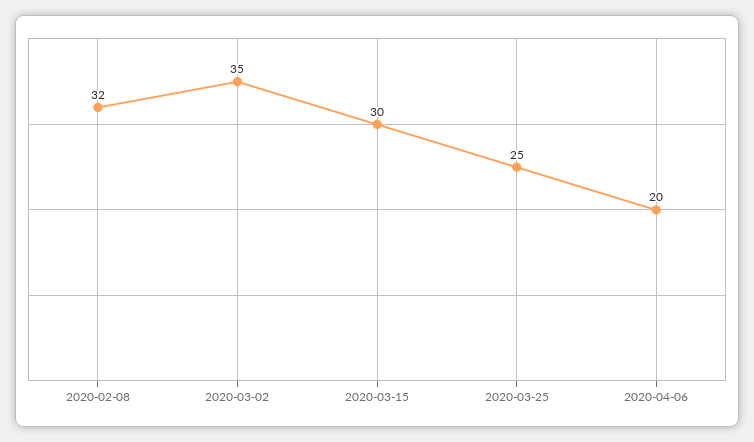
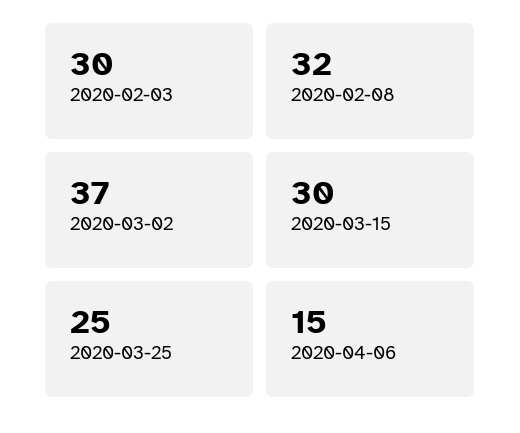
2020-03-02: 35 -> 37
2020-04-06: 20 -> 15
2020-02-03: none -> 30

